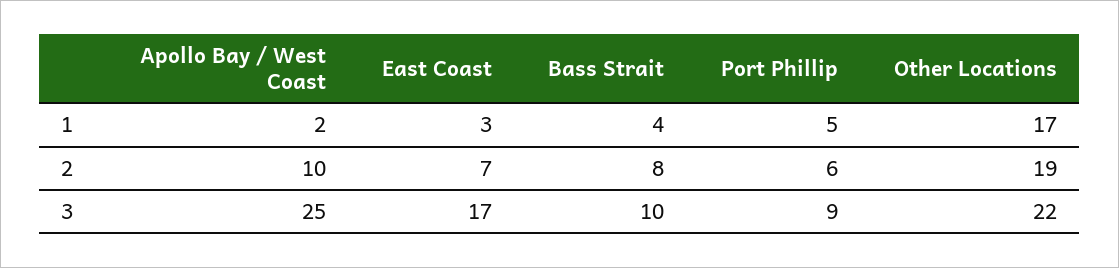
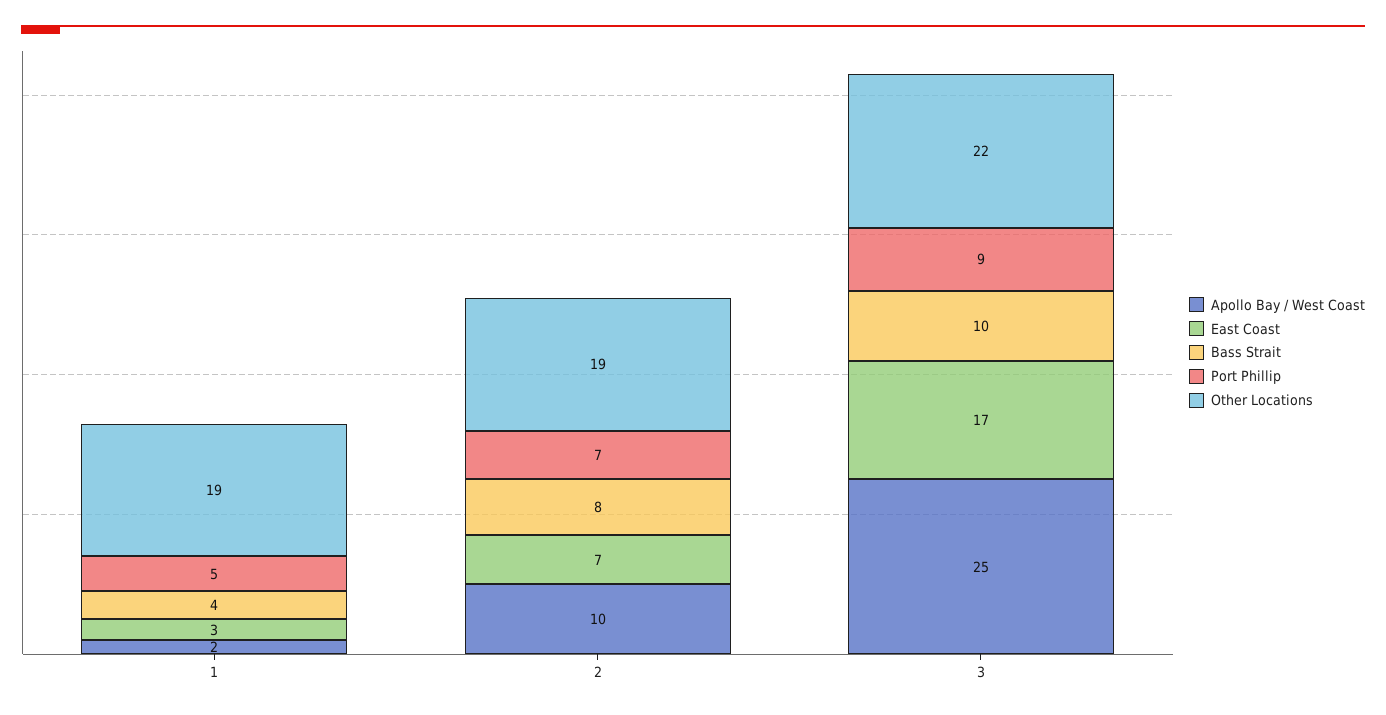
Other Locations, 1: 17 -> 19
Port Phillip, 2: 6 -> 7

